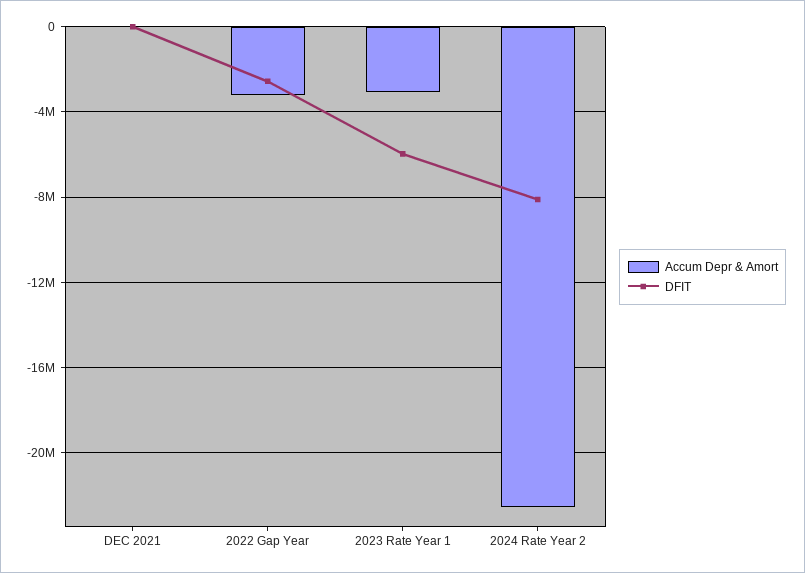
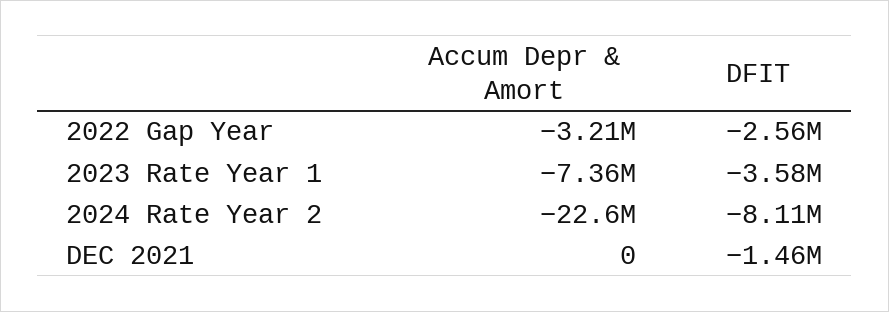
DFIT, DEC 2021: 0 -> -1460000
Accum Depr & Amort, 2023 Rate Year 1: -3000000 -> -7360000
DFIT, 2023 Rate Year 1: -6000000 -> -3580000

